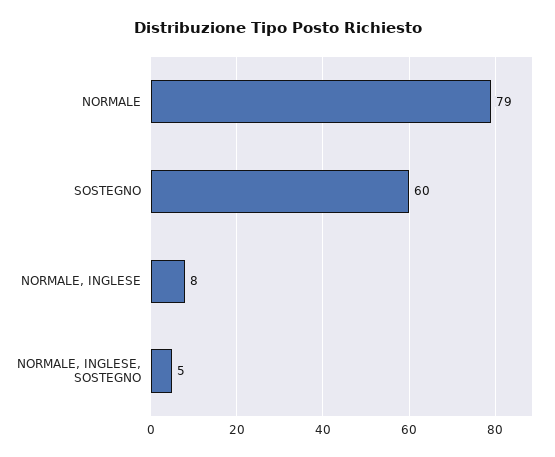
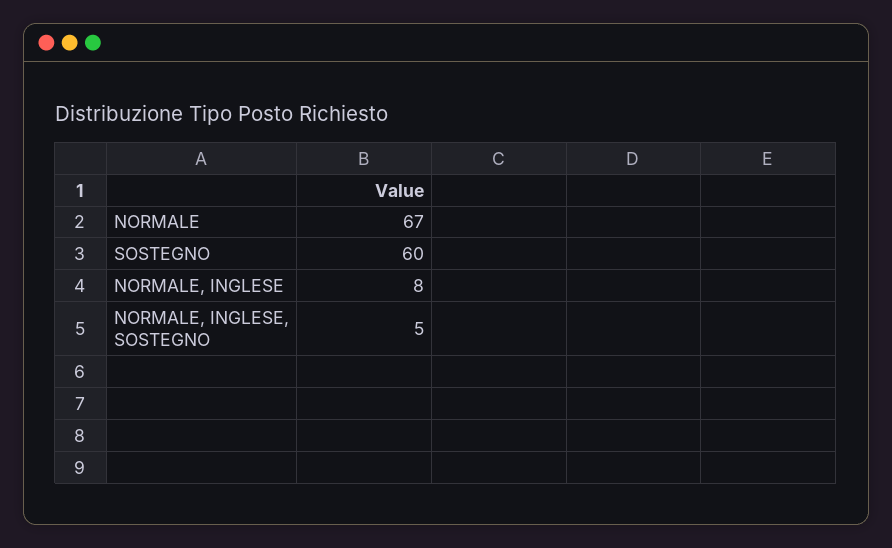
NORMALE: 79 -> 67

